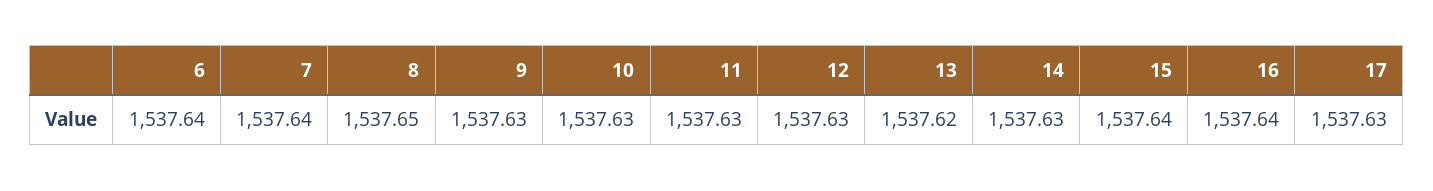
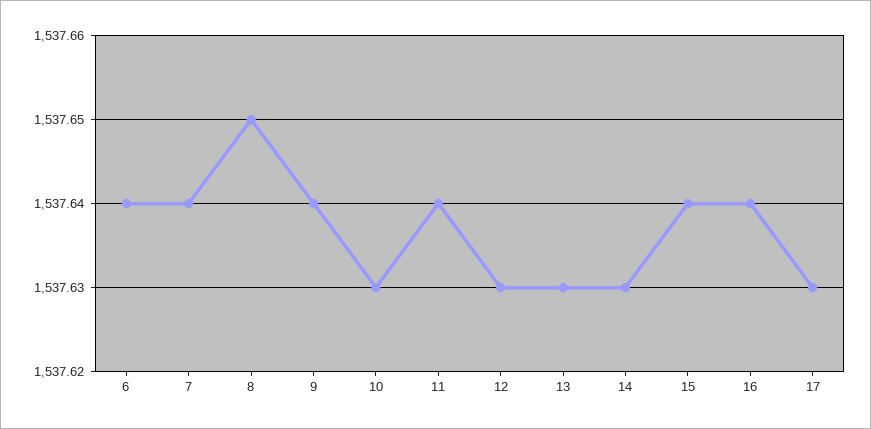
9: 1537.63 -> 1537.64
11: 1537.63 -> 1537.64
13: 1537.62 -> 1537.63

